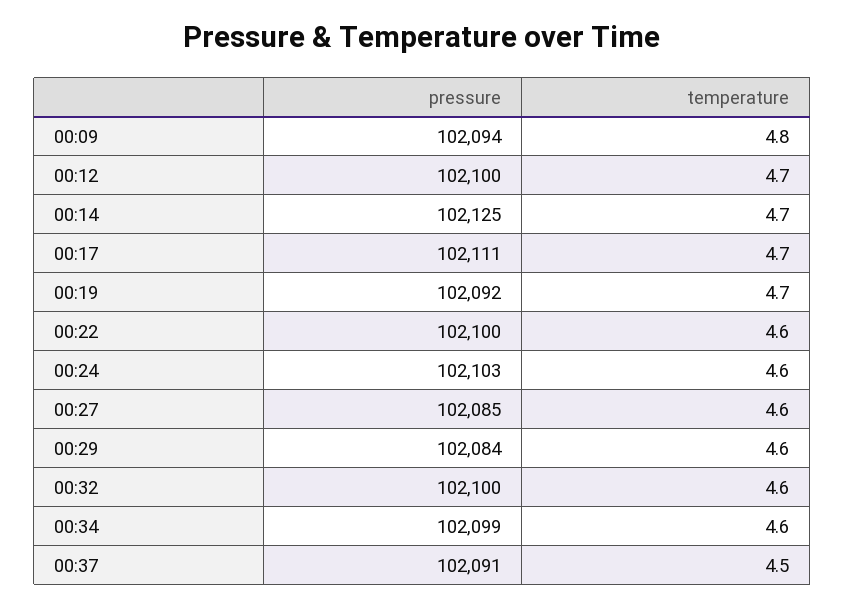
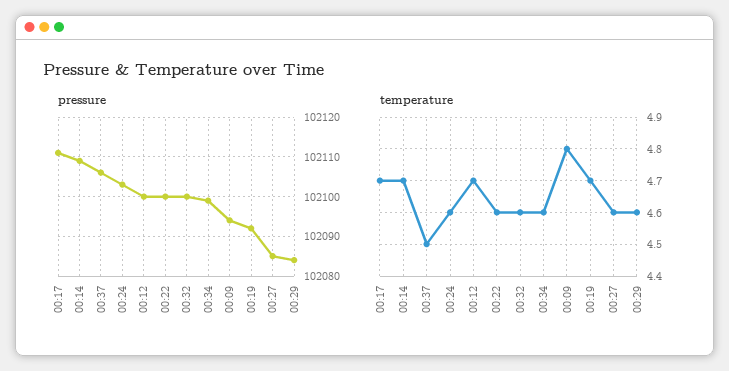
pressure, 00:14: 102125 -> 102110
pressure, 00:37: 102091 -> 102105

